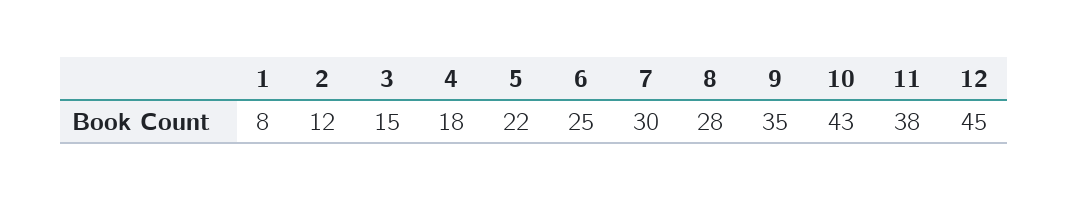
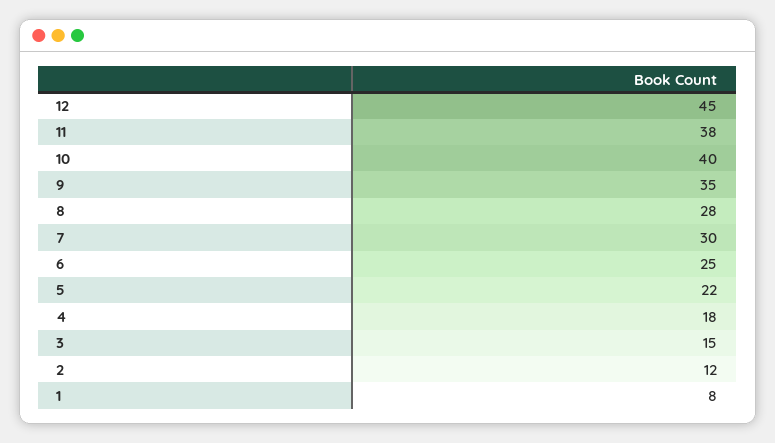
10: 43 -> 40

